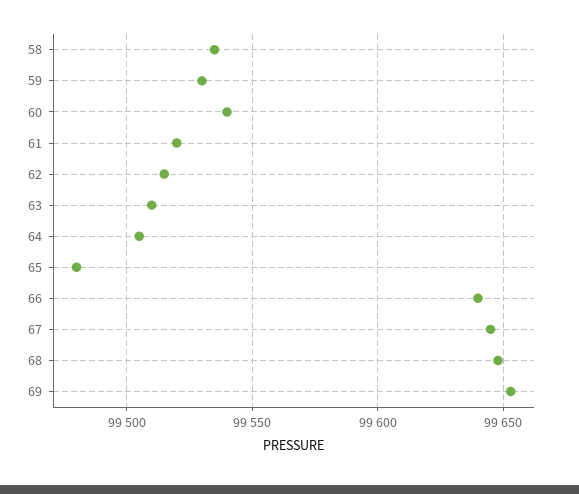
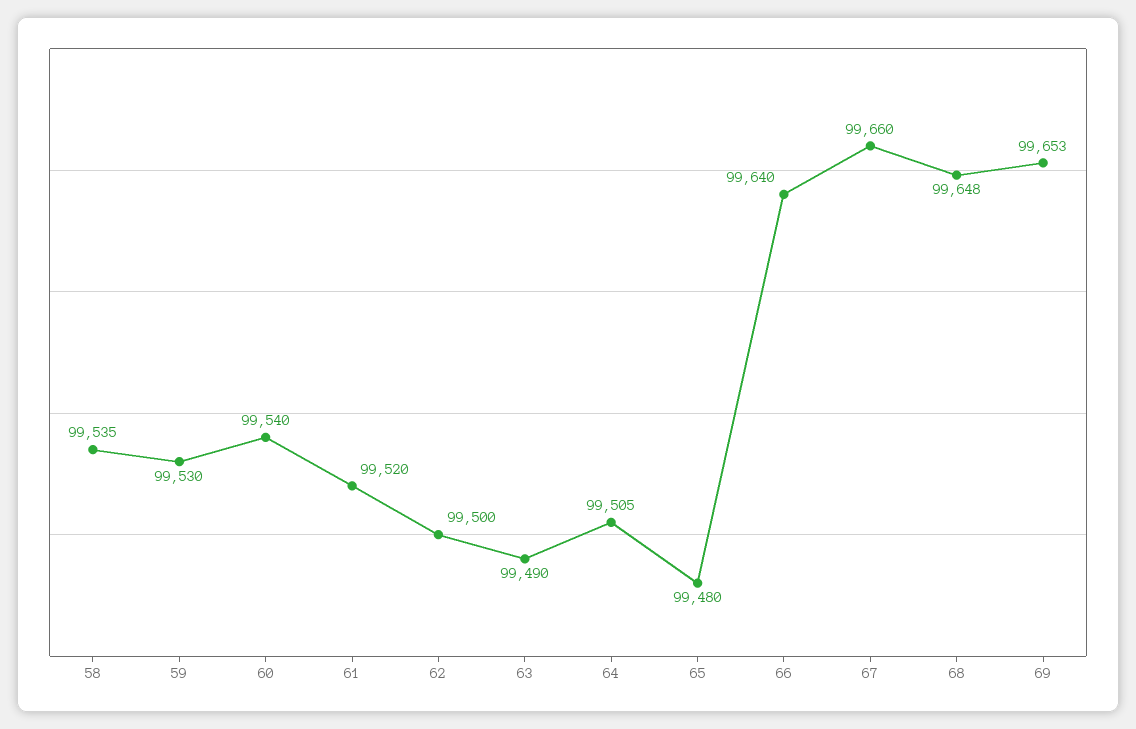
62: 99515 -> 99500
63: 99510 -> 99490
67: 99645 -> 99660

